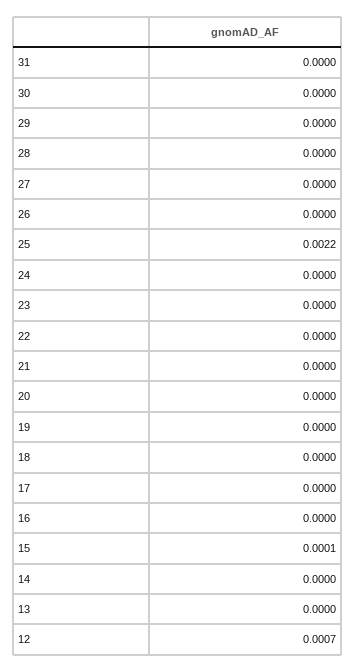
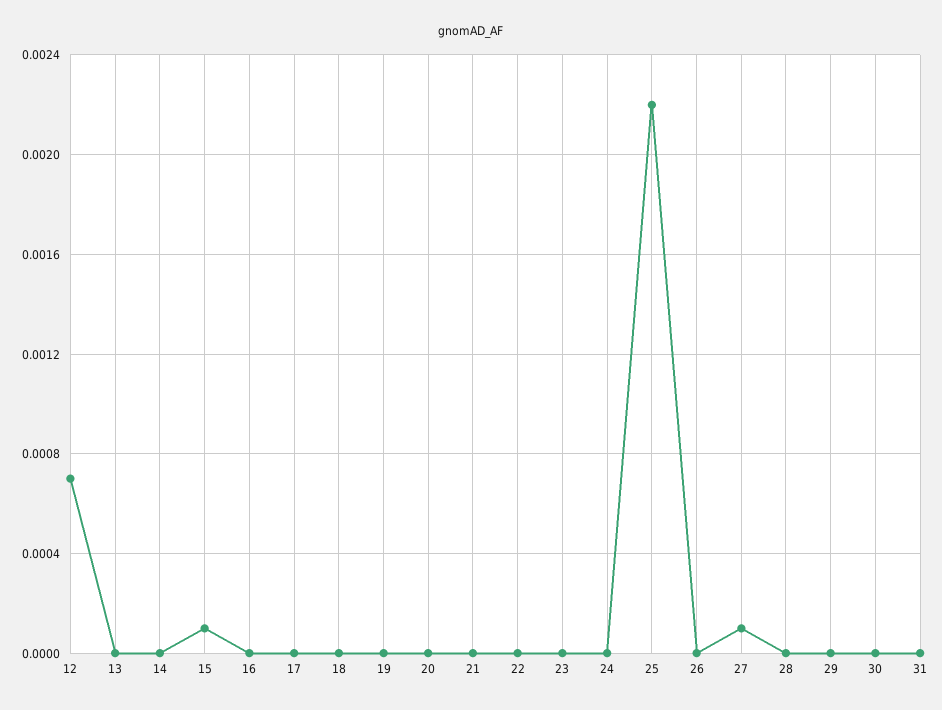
27: 0 -> 0.0001

